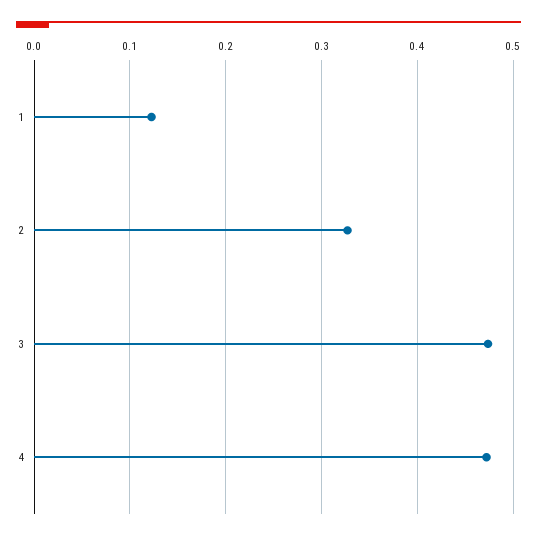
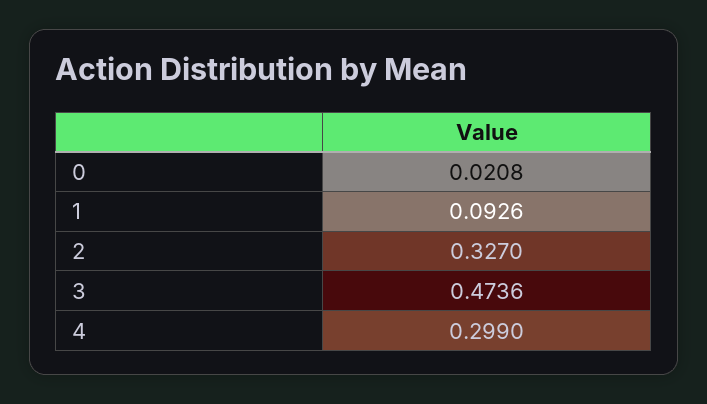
1: 0.12 -> 0.0926
4: 0.47 -> 0.299
0: none -> 0.0208

